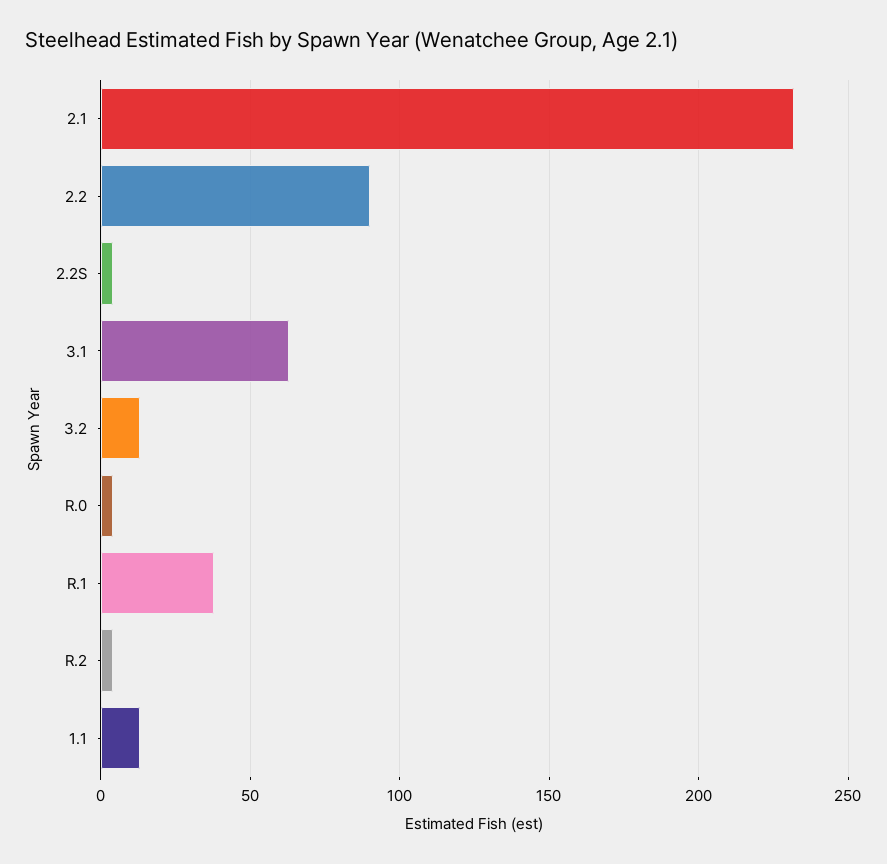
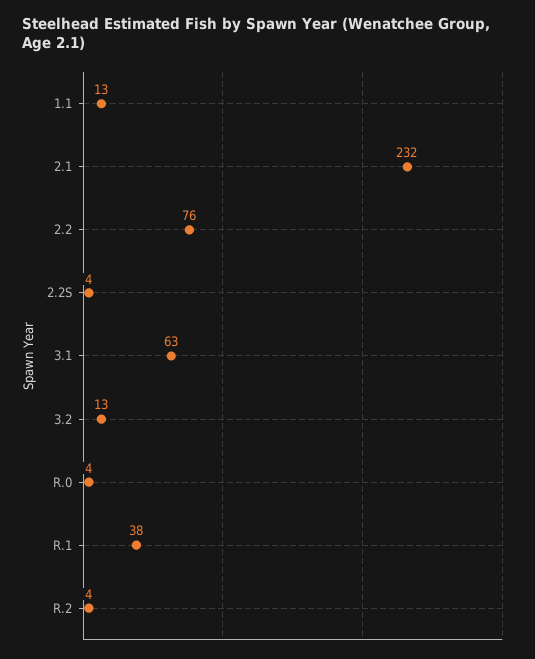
2.2: 90 -> 76

